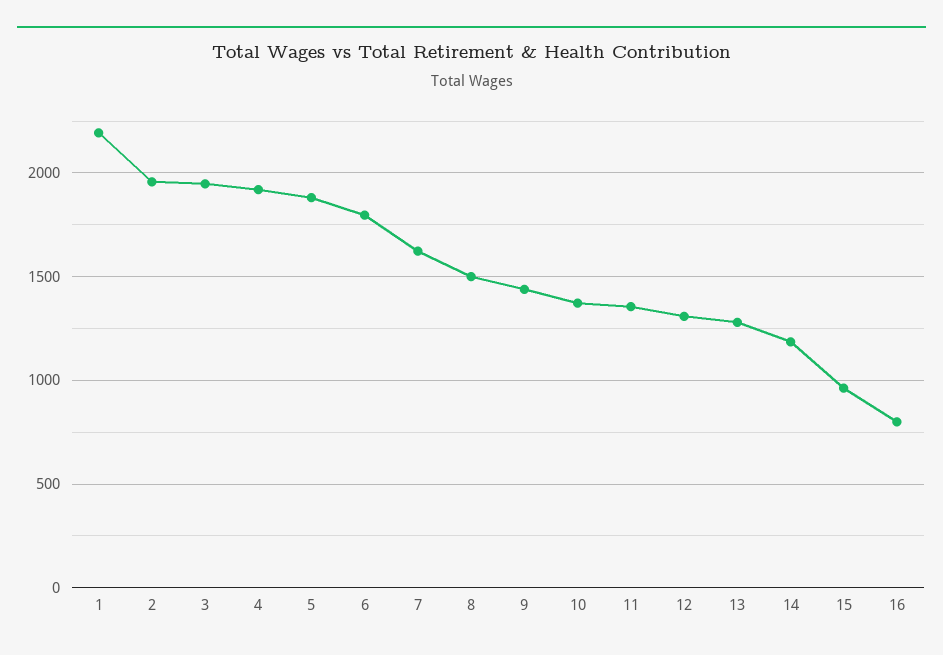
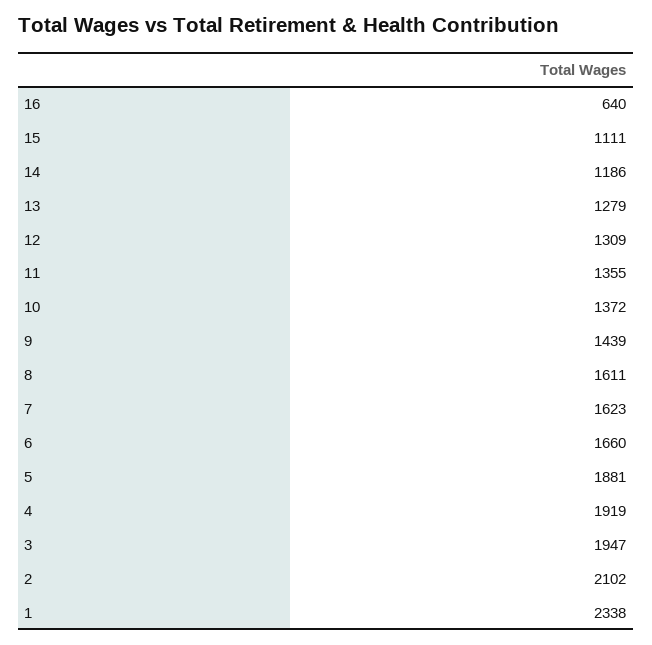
1: 2200 -> 2338
2: 1950 -> 2102
6: 1800 -> 1660
8: 1500 -> 1611
15: 950 -> 1111
16: 800 -> 640

